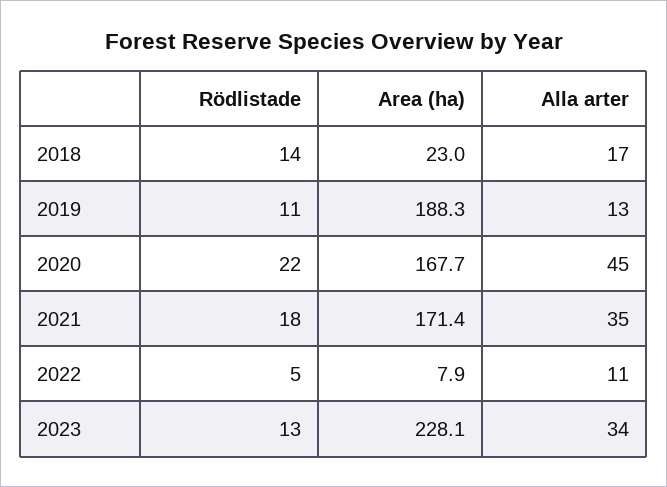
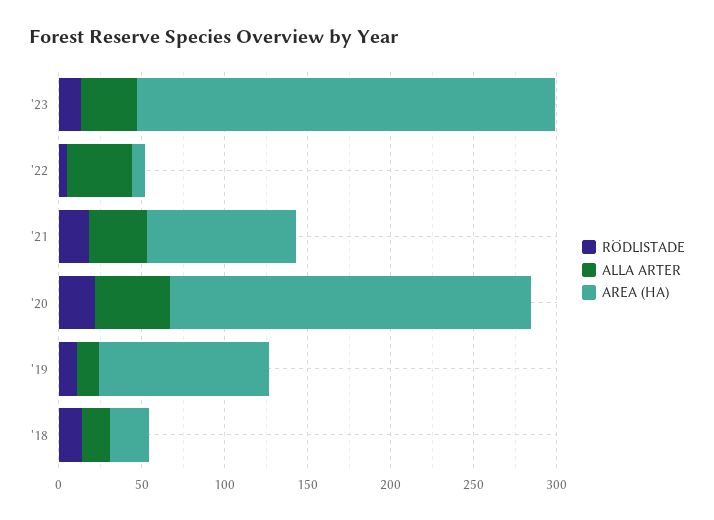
Area (ha), 2019: 188.3 -> 100
Area (ha), 2020: 167.7 -> 220
Area (ha), 2021: 171.4 -> 90
Alla arter, 2022: 11 -> 40
Area (ha), 2023: 228.1 -> 250

